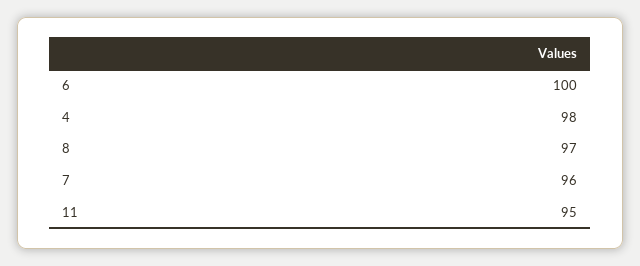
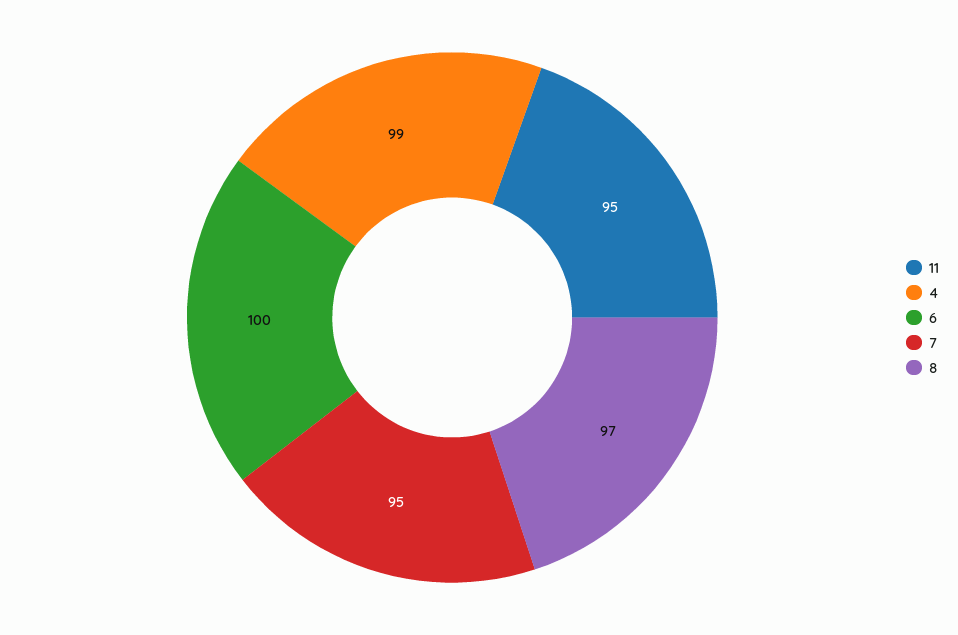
4: 98 -> 99
7: 96 -> 95

